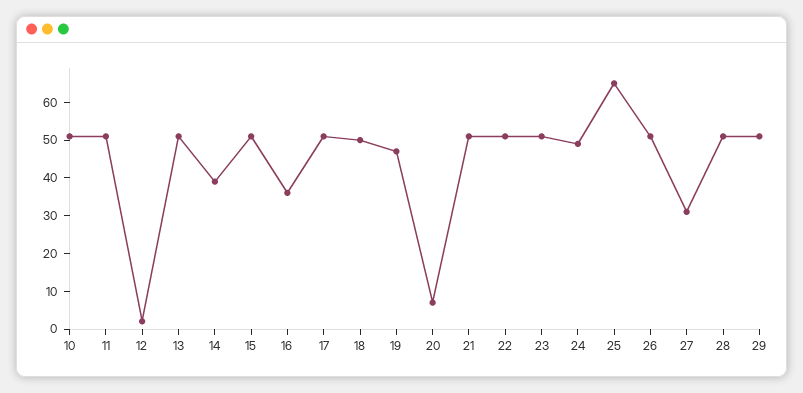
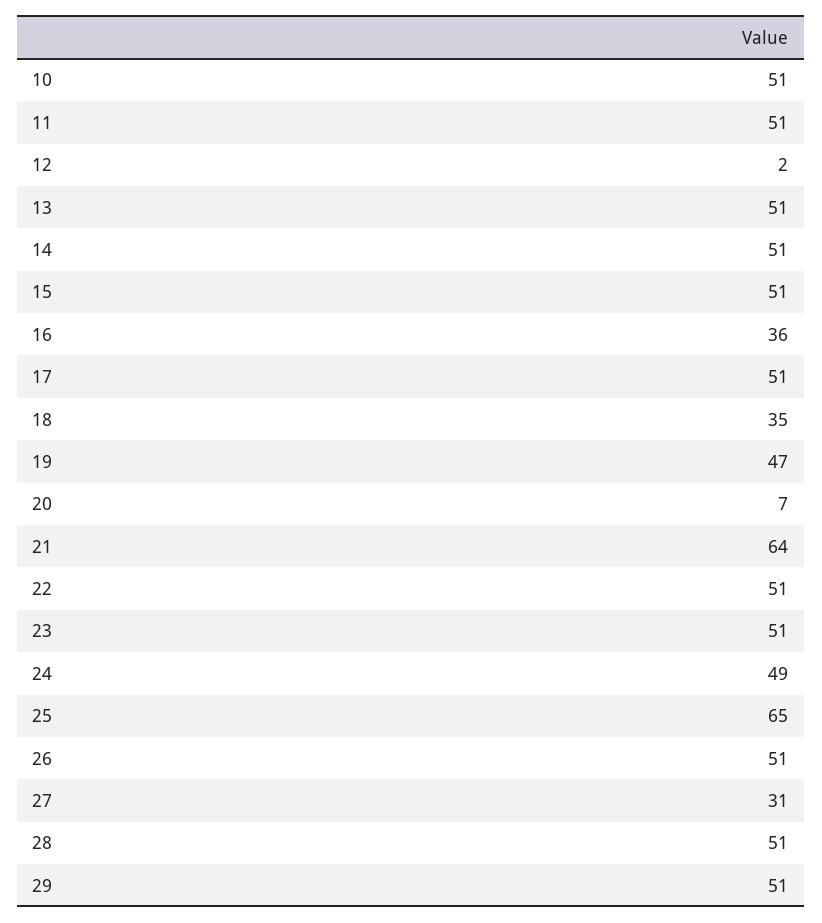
14: 40 -> 51
18: 50 -> 35
21: 50 -> 64

